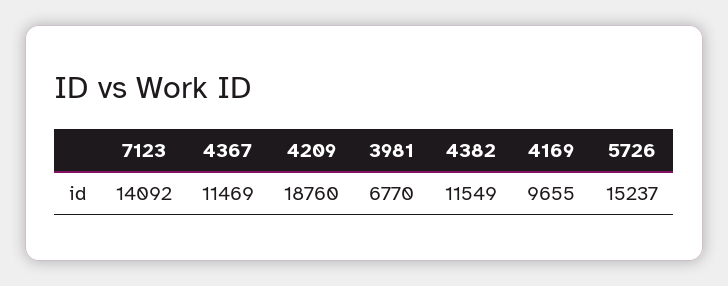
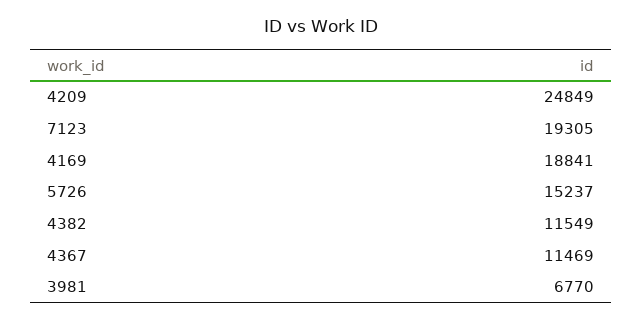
7123: 14092 -> 19305
4209: 18760 -> 24849
4169: 9655 -> 18841

